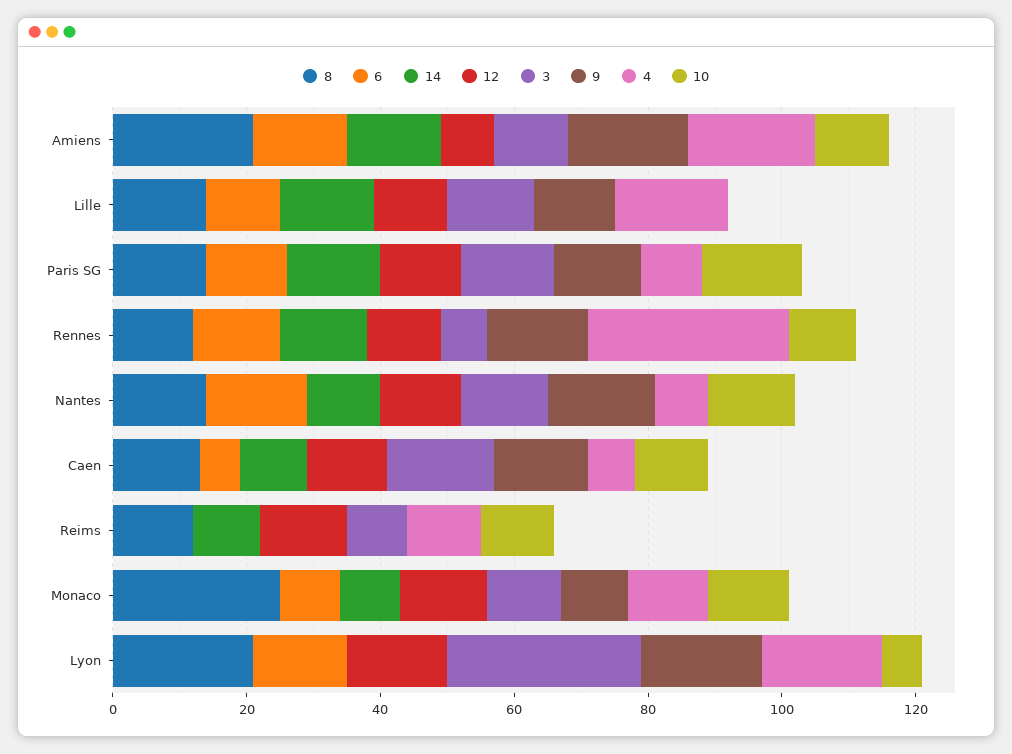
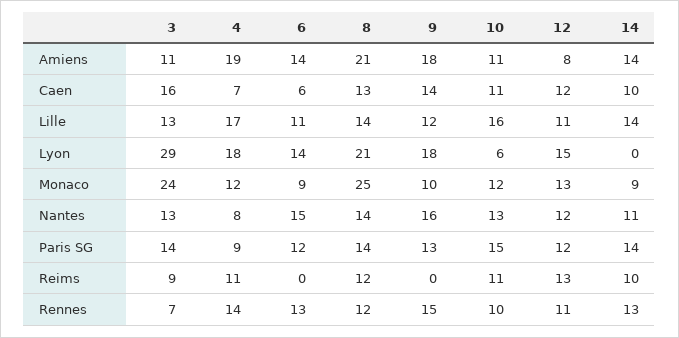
10, Lille: 0 -> 16
4, Rennes: 30 -> 14
3, Monaco: 10 -> 24

